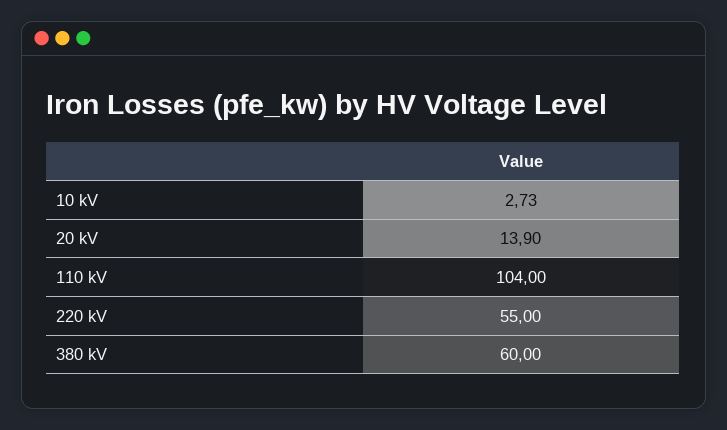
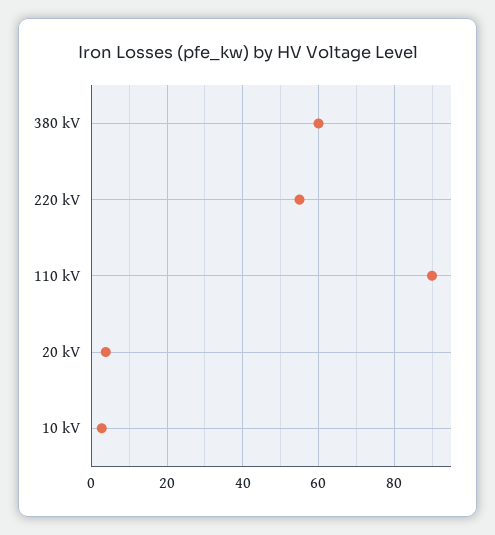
20 kV: 13.9 -> 4
110 kV: 104 -> 90

